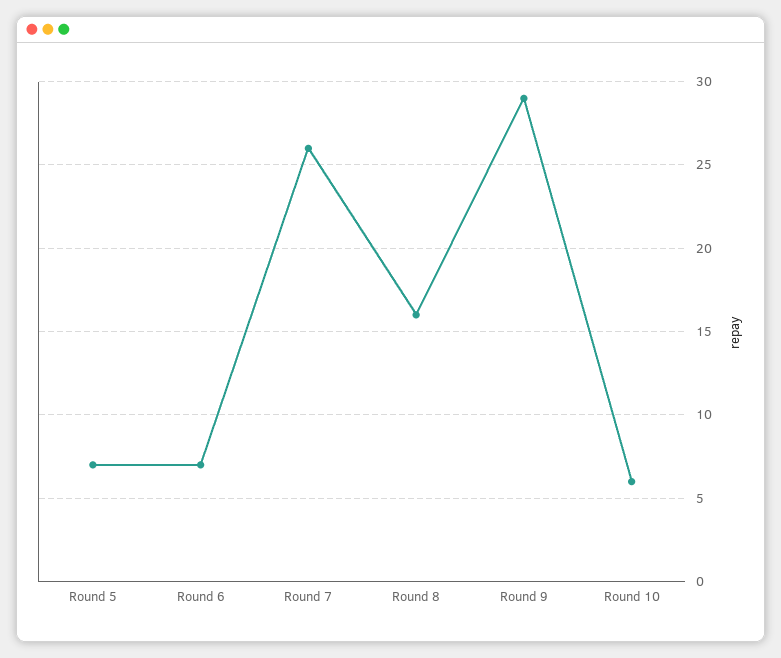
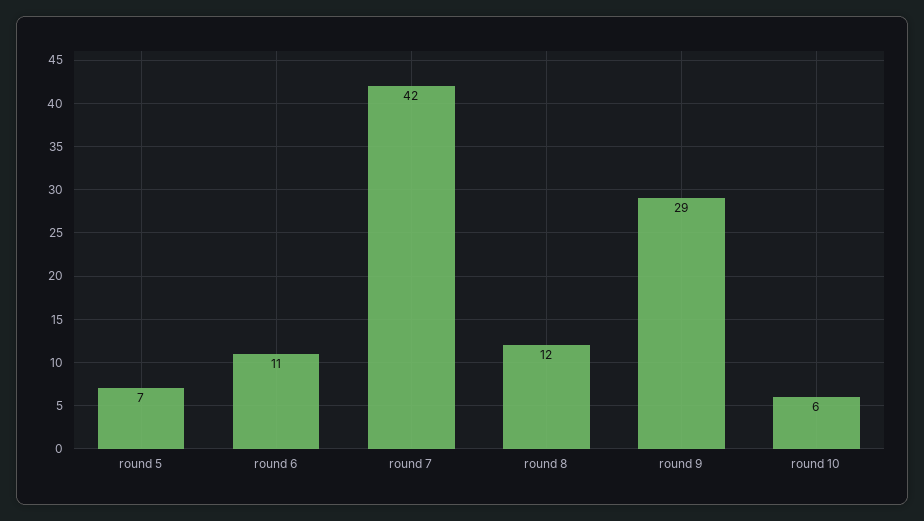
Round 6: 7 -> 11
Round 7: 26 -> 42
Round 8: 16 -> 12

